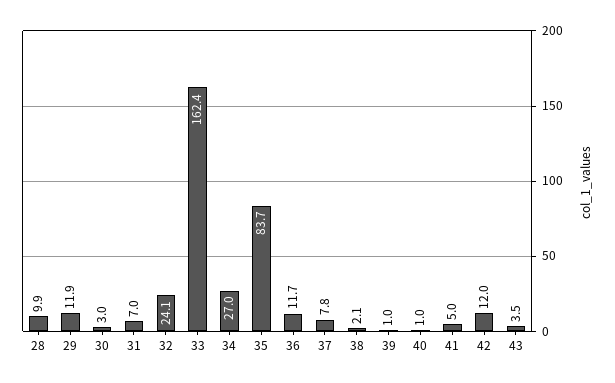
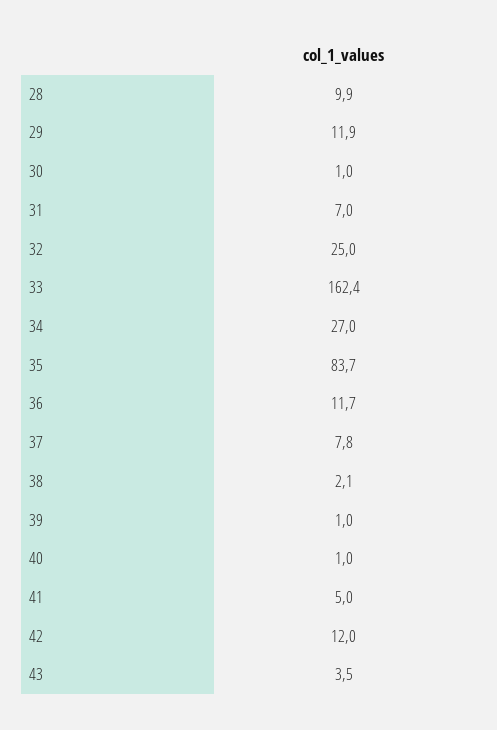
30: 3 -> 1
32: 24.1 -> 25

